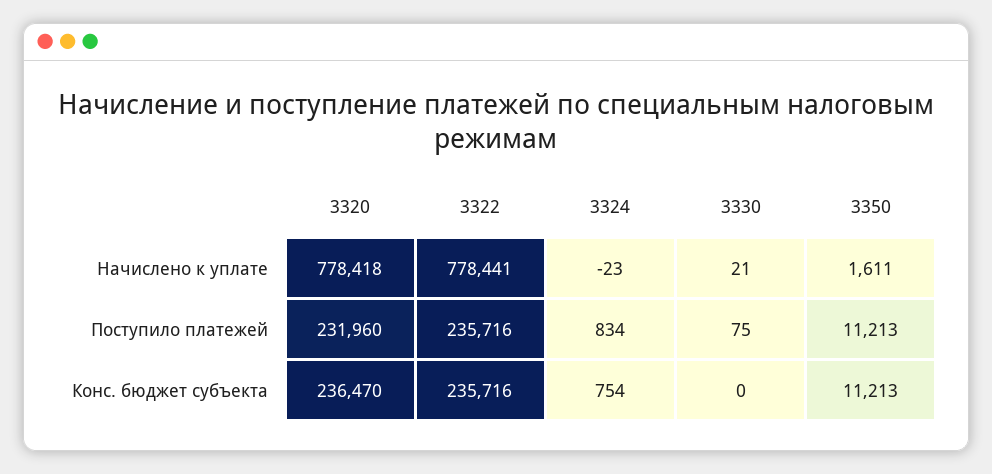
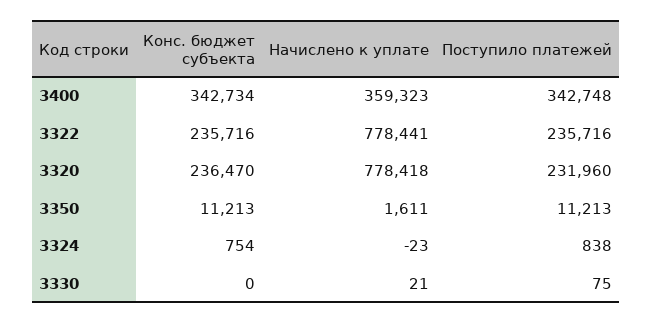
3324, Поступило платежей: 834 -> 838
3400, Конс. бюджет субъекта: none -> 342734
3400, Начислено к уплате: none -> 359323
3400, Поступило платежей: none -> 342748

